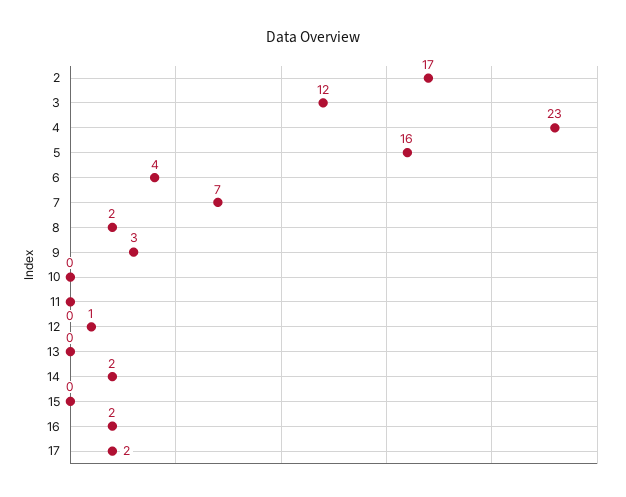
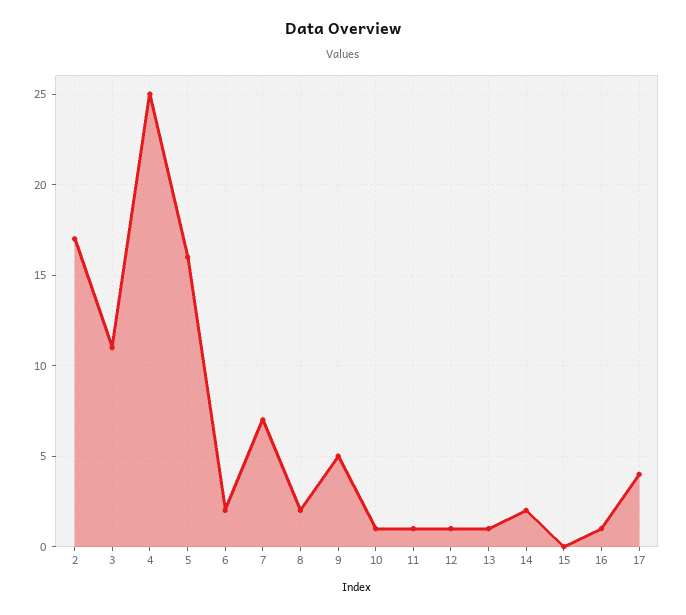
3: 12 -> 11
4: 23 -> 25
6: 4 -> 2
9: 3 -> 5
10: 0 -> 1
11: 0 -> 1
13: 0 -> 1
16: 2 -> 1
17: 2 -> 4

